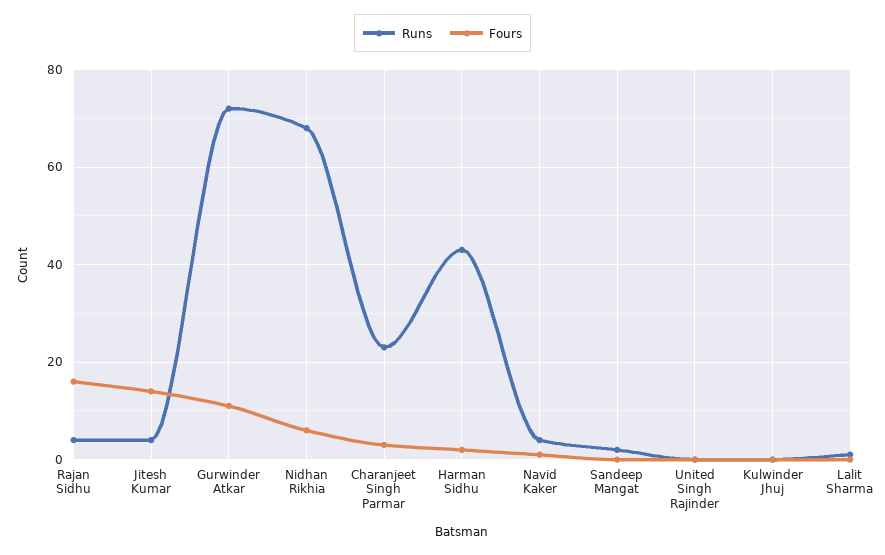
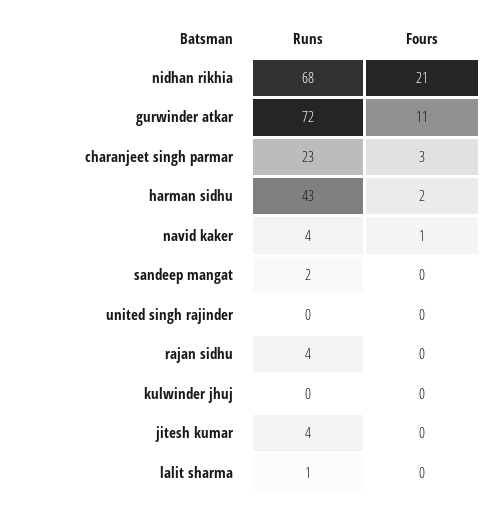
Fours, Rajan Sidhu: 15 -> 0
Fours, Jitesh Kumar: 15 -> 0
Fours, Nidhan Rikhia: 5 -> 21

